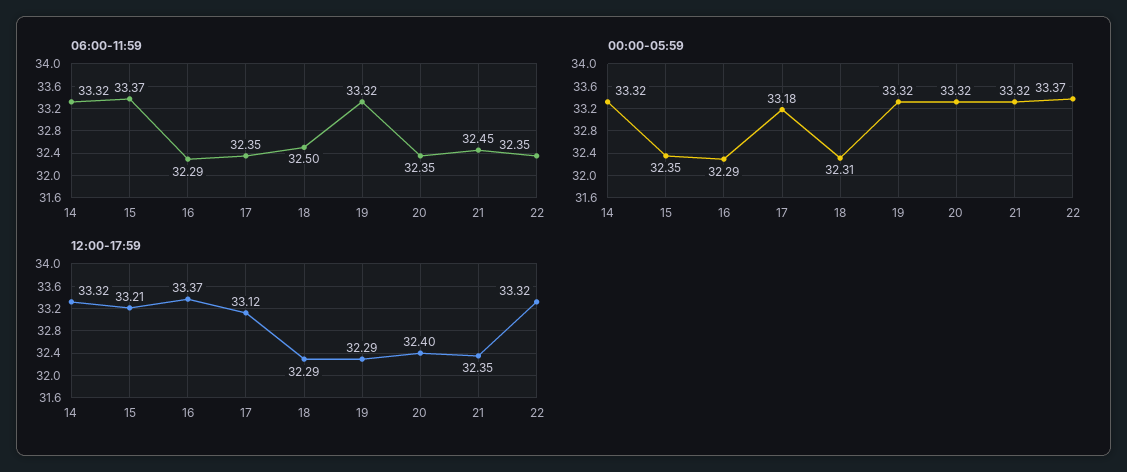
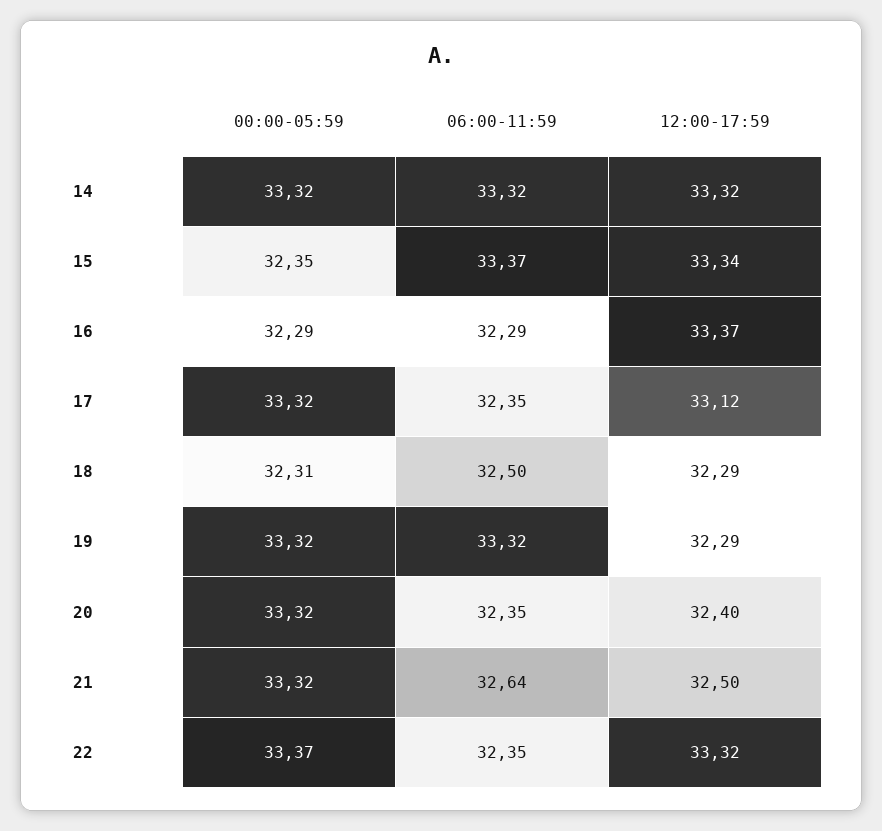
06:00-11:59, 21: 32.45 -> 32.64
00:00-05:59, 17: 33.18 -> 33.32
12:00-17:59, 15: 33.21 -> 33.34
12:00-17:59, 21: 32.35 -> 32.5

